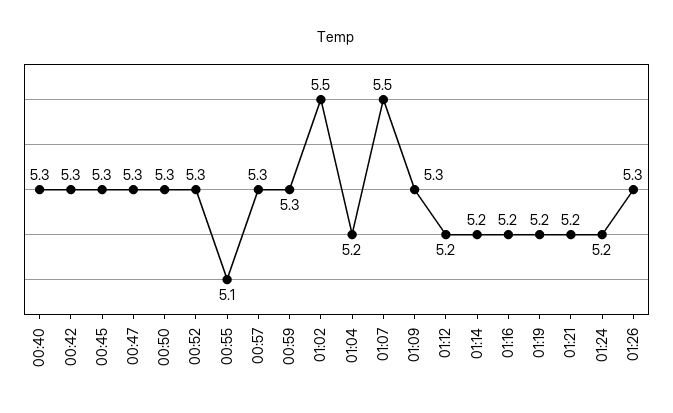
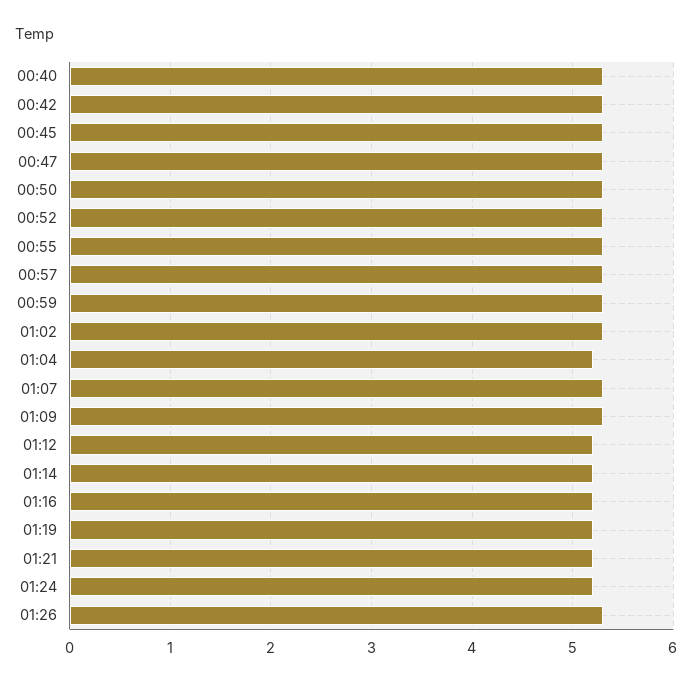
00:55: 5.1 -> 5.3
01:02: 5.5 -> 5.3
01:07: 5.5 -> 5.3

